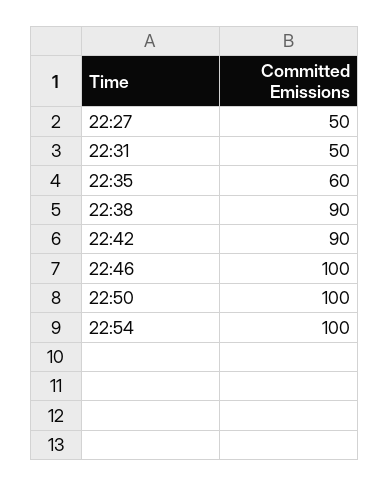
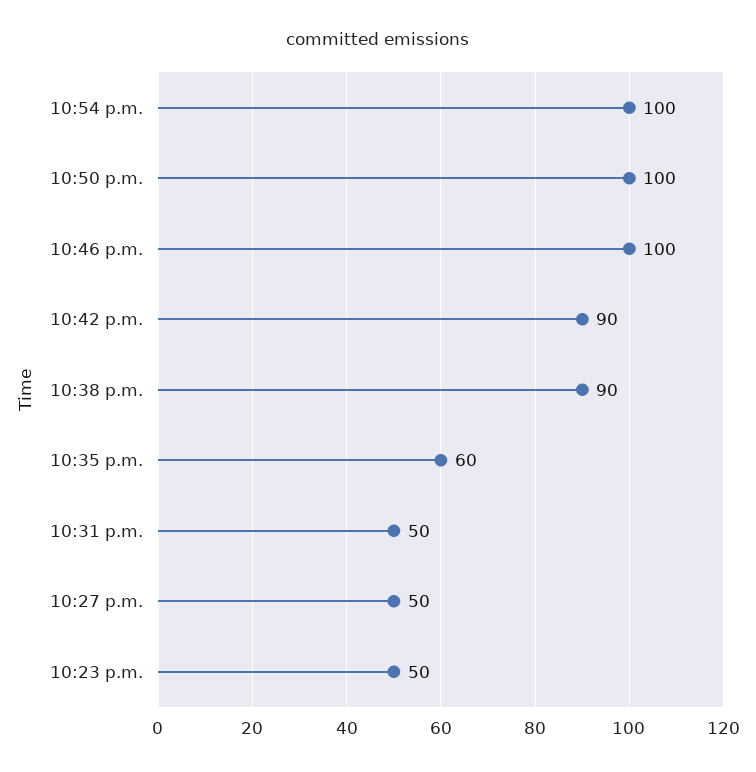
10:23 p.m.: none -> 50

